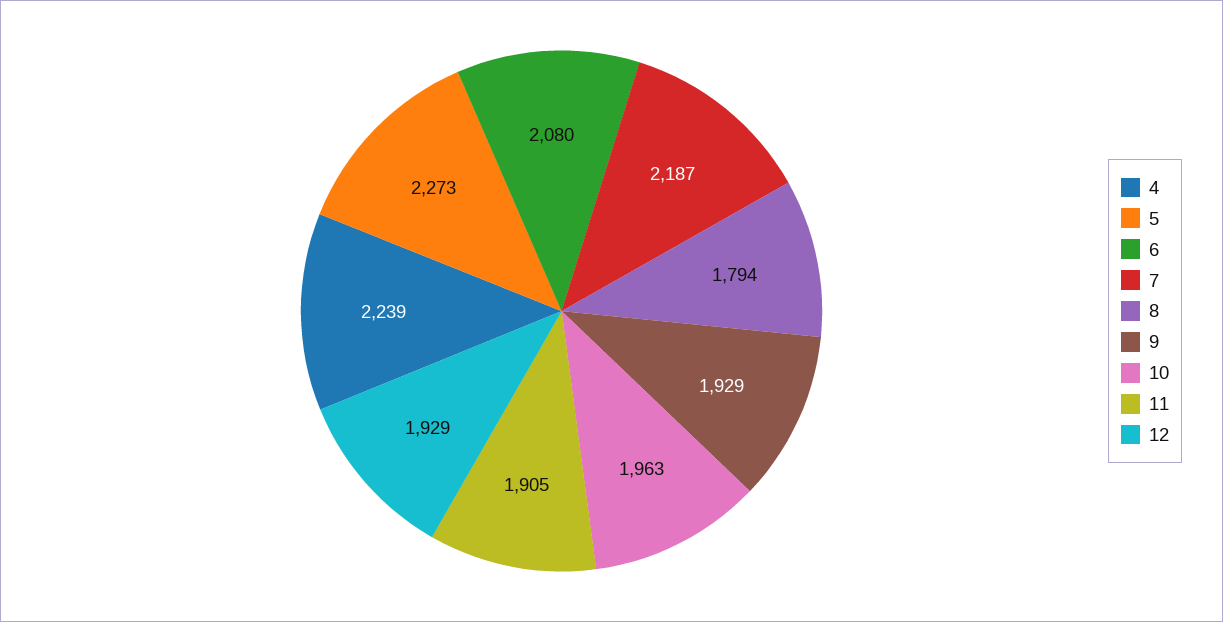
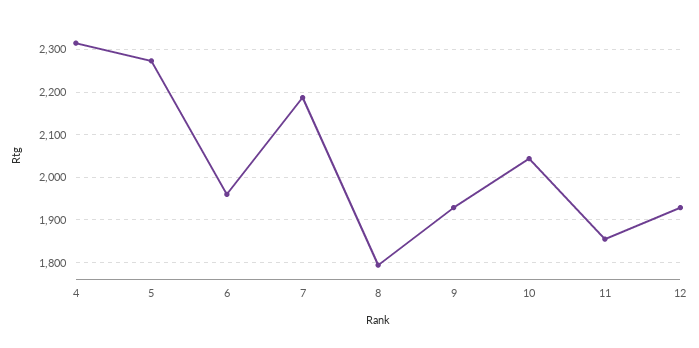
4: 2239 -> 2320
6: 2080 -> 1960
10: 1963 -> 2040
11: 1905 -> 1860

